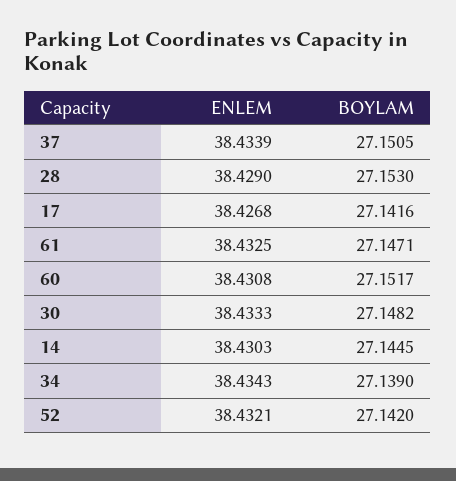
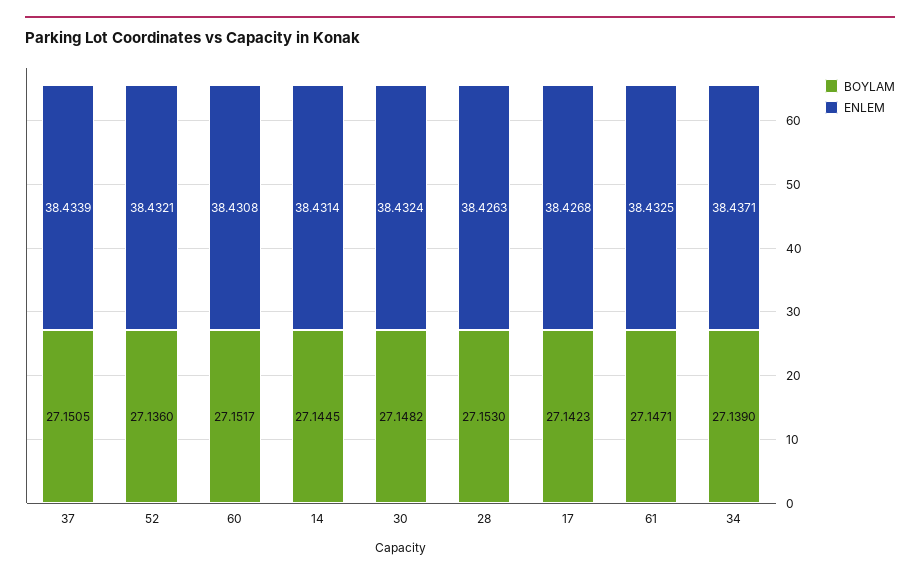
ENLEM, 28: 38.429 -> 38.4263
BOYLAM, 17: 27.1416 -> 27.1423
ENLEM, 30: 38.4333 -> 38.4324
ENLEM, 14: 38.4303 -> 38.4314
ENLEM, 34: 38.4343 -> 38.4371
BOYLAM, 52: 27.142 -> 27.136

